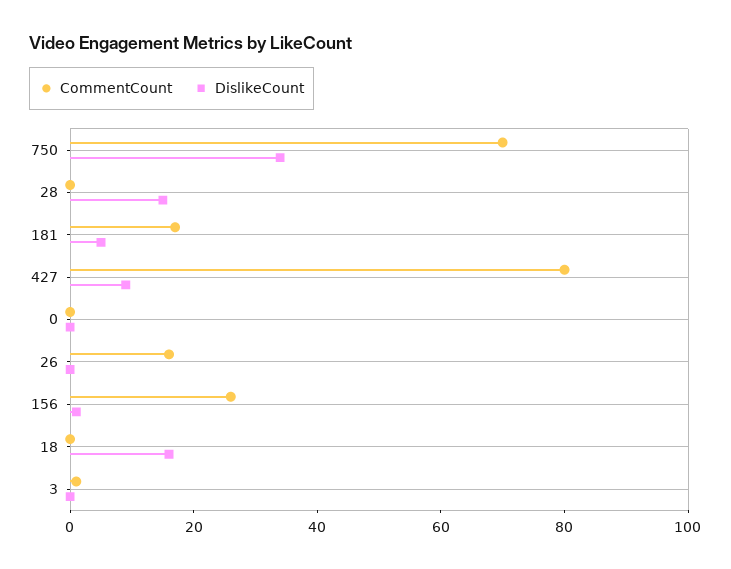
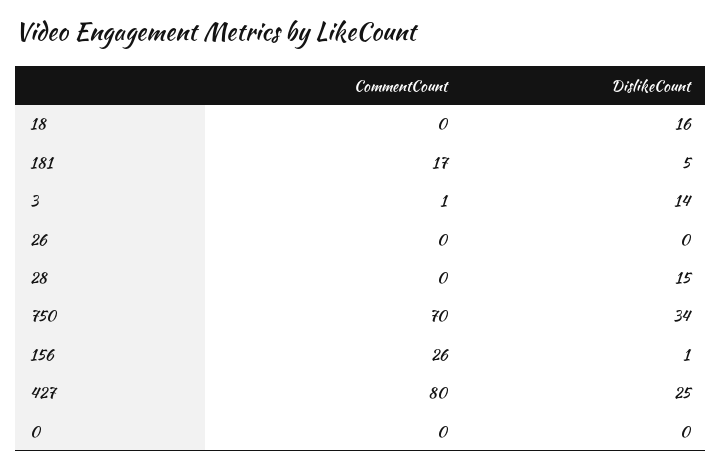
DislikeCount, 427: 10 -> 25
CommentCount, 26: 15 -> 0
DislikeCount, 3: 0 -> 14

